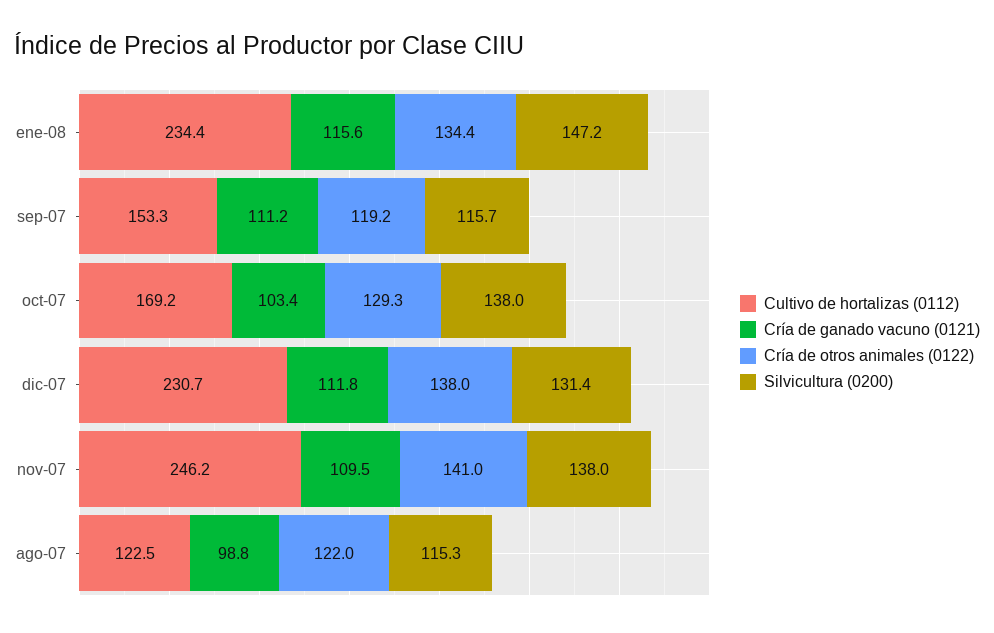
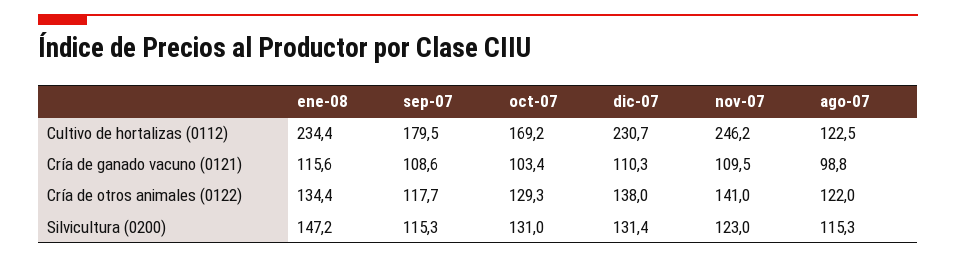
Cultivo de hortalizas (0112), sep-07: 153.3 -> 179.5
Cría de ganado vacuno (0121), sep-07: 111.2 -> 108.6
Cría de otros animales (0122), sep-07: 119.2 -> 117.7
Silvicultura (0200), sep-07: 115.7 -> 115.3
Silvicultura (0200), oct-07: 138 -> 131
Cría de ganado vacuno (0121), dic-07: 111.8 -> 110.3
Silvicultura (0200), nov-07: 138 -> 123

